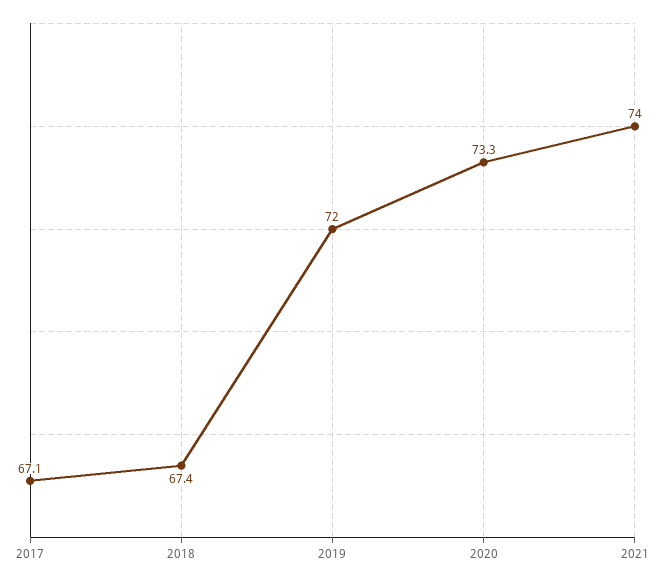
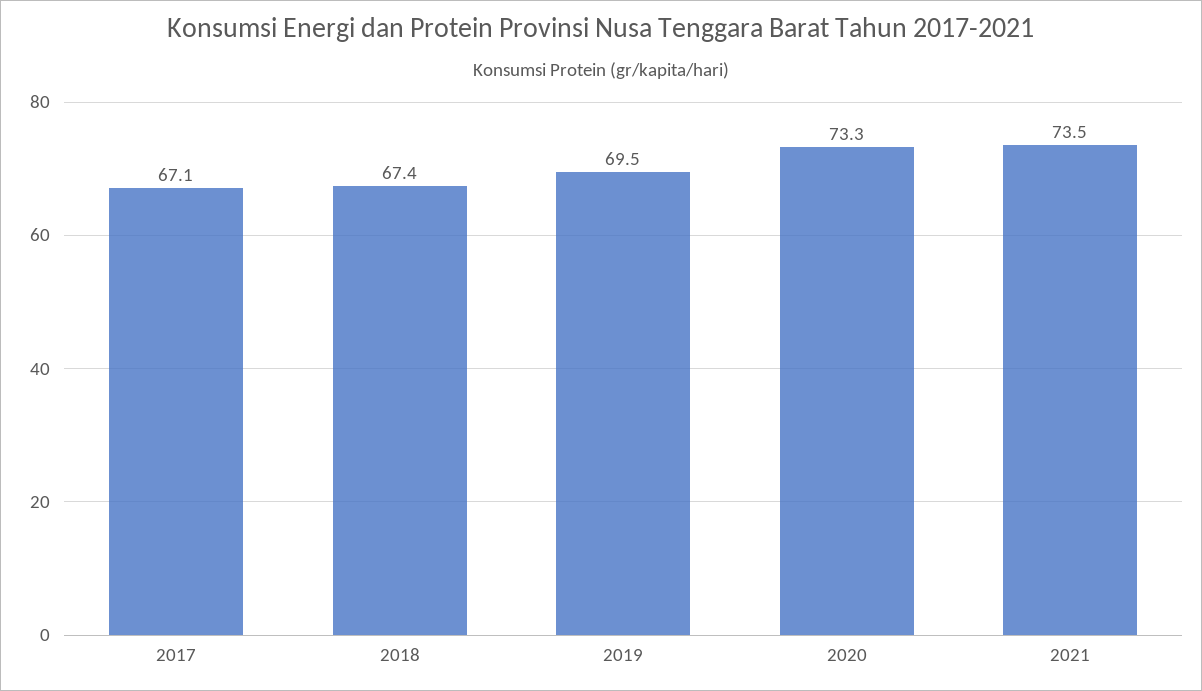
2019: 72 -> 69.5
2021: 74 -> 73.5

